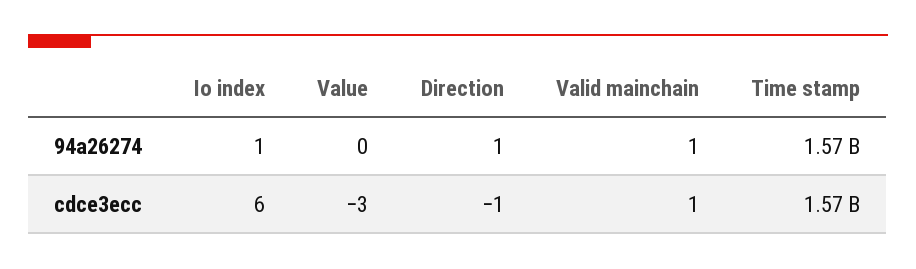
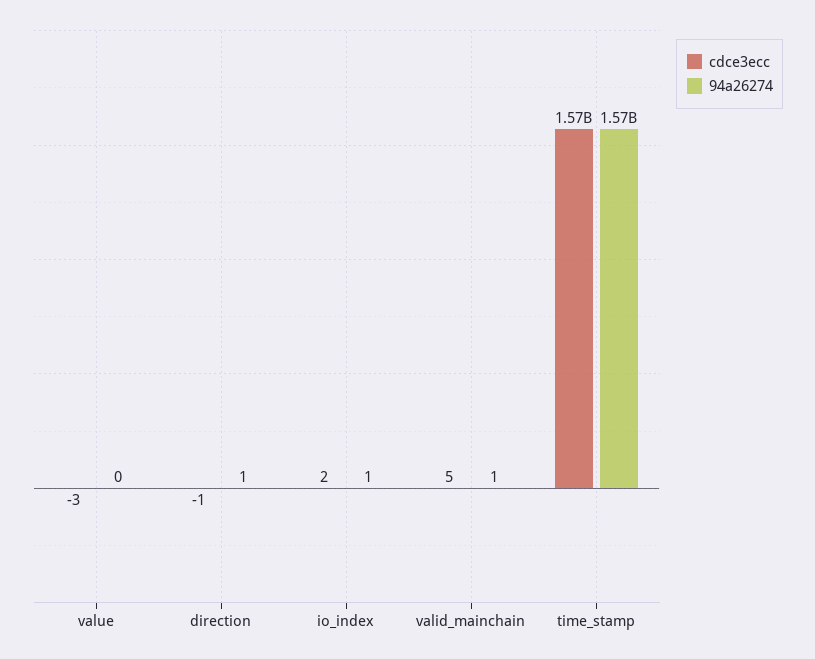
cdce3ecc, Io index: 6 -> 2
cdce3ecc, Valid mainchain: 1 -> 5

